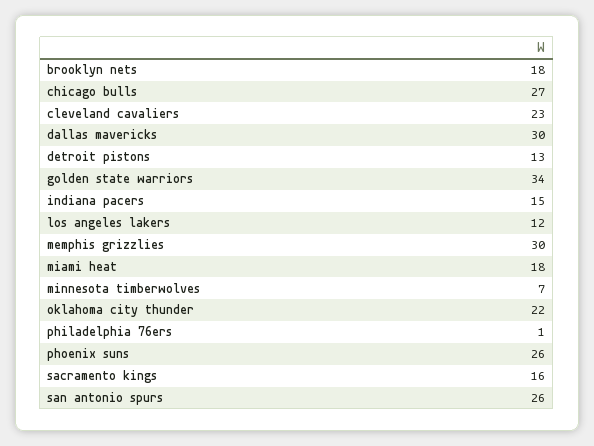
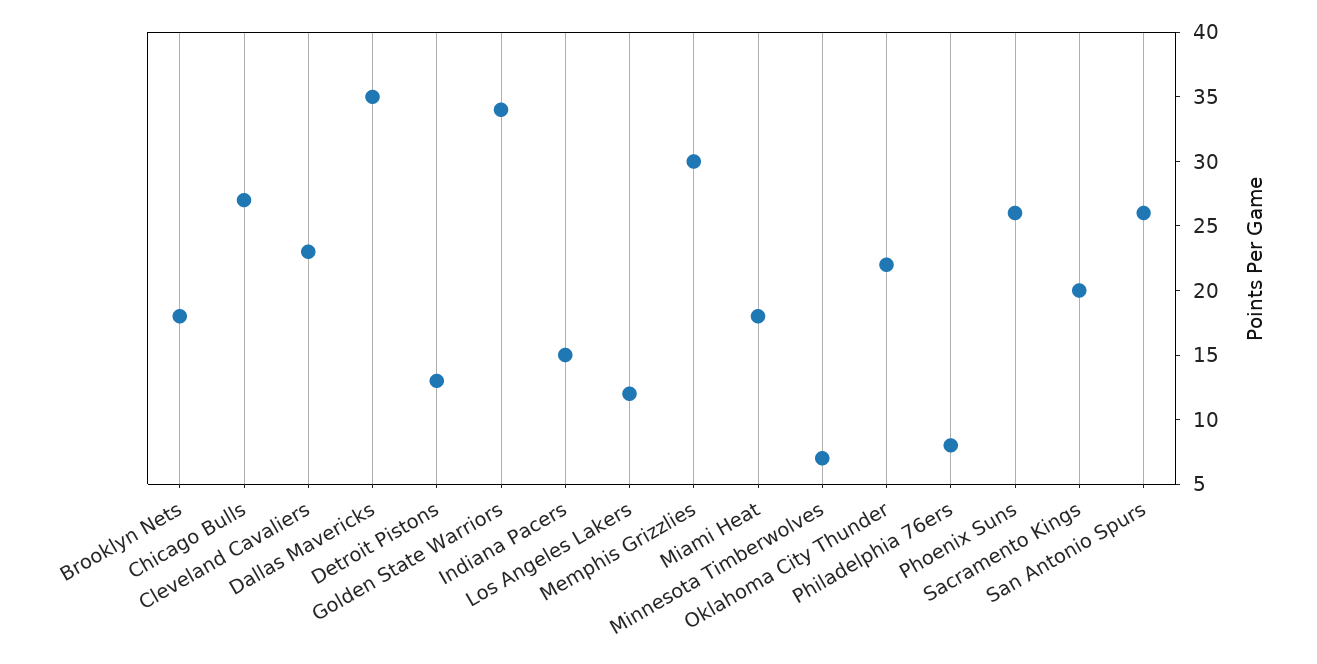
dallas mavericks: 30 -> 35
philadelphia 76ers: 1 -> 8
sacramento kings: 16 -> 20

